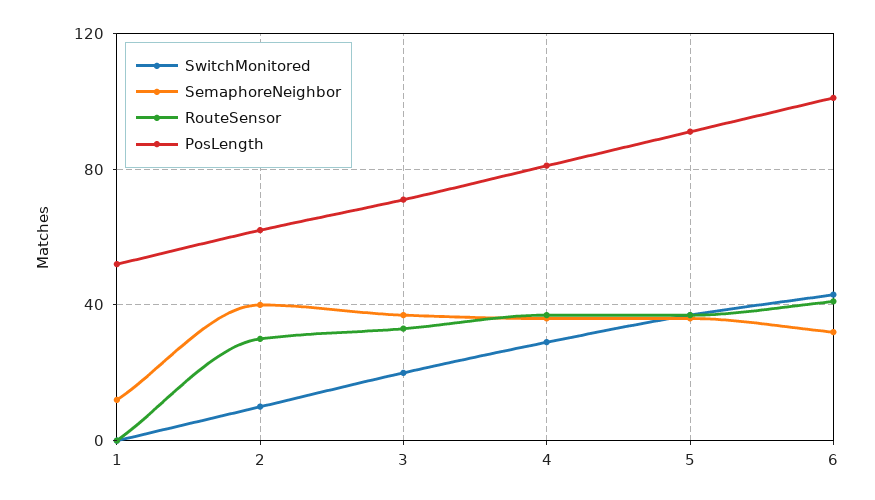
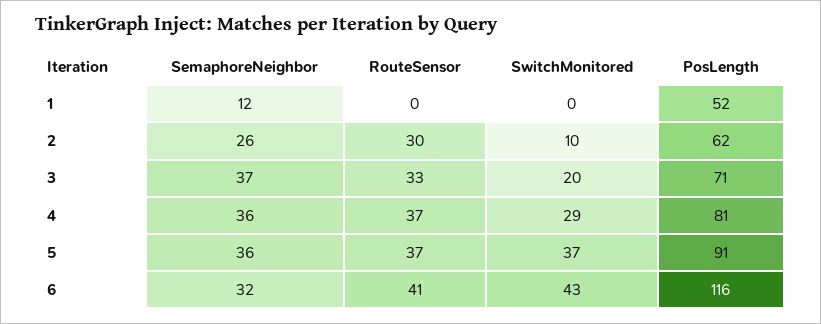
SemaphoreNeighbor, 2: 40 -> 26
PosLength, 6: 100 -> 116

